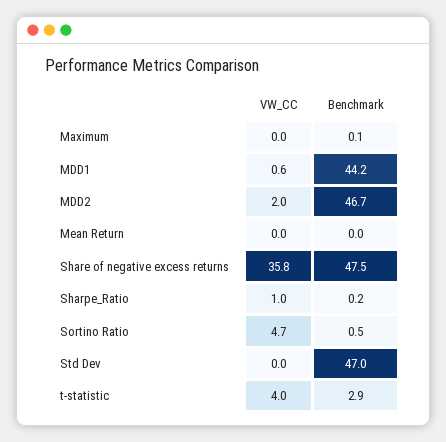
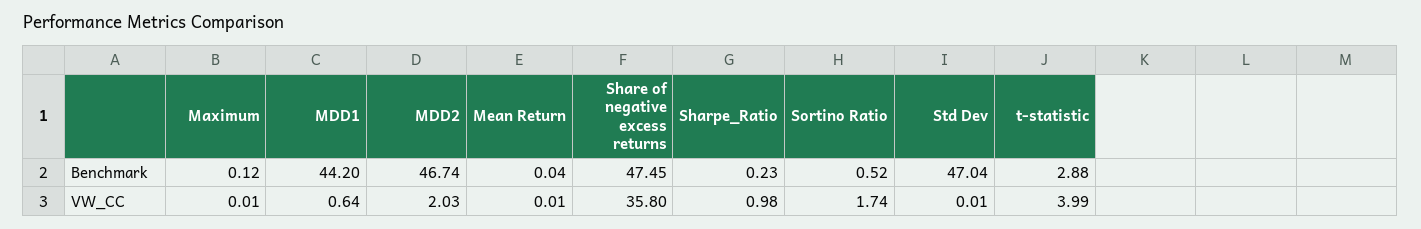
VW_CC, Sortino Ratio: 4.7 -> 1.74

